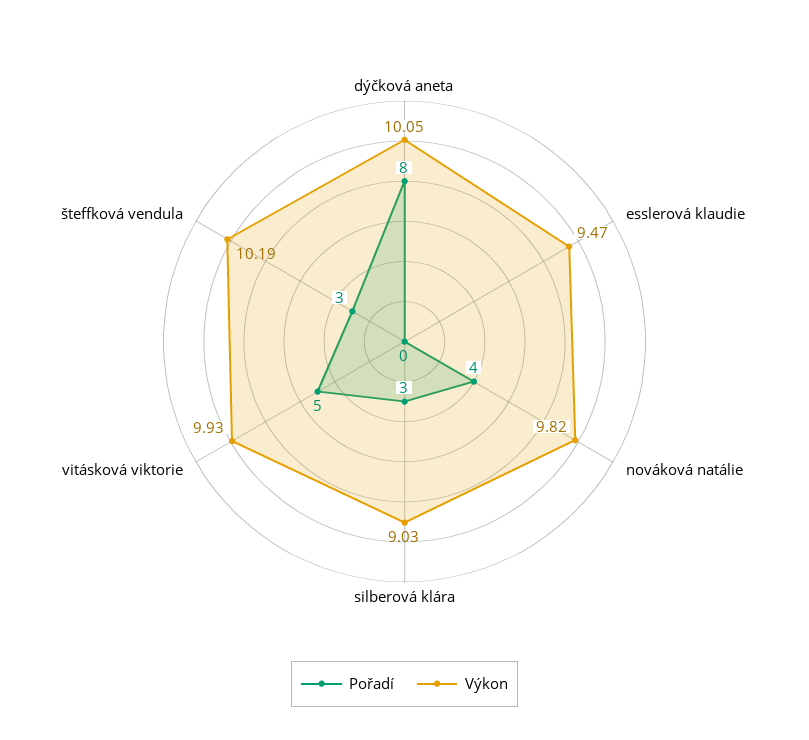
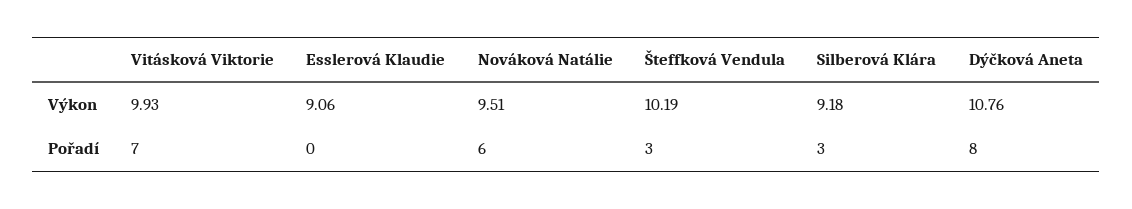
Výkon, dýčková aneta: 10.05 -> 10.76
Výkon, esslerová klaudie: 9.47 -> 9.06
Pořadí, nováková natálie: 4 -> 6
Výkon, nováková natálie: 9.82 -> 9.51
Výkon, silberová klára: 9.03 -> 9.18
Pořadí, vitásková viktorie: 5 -> 7

